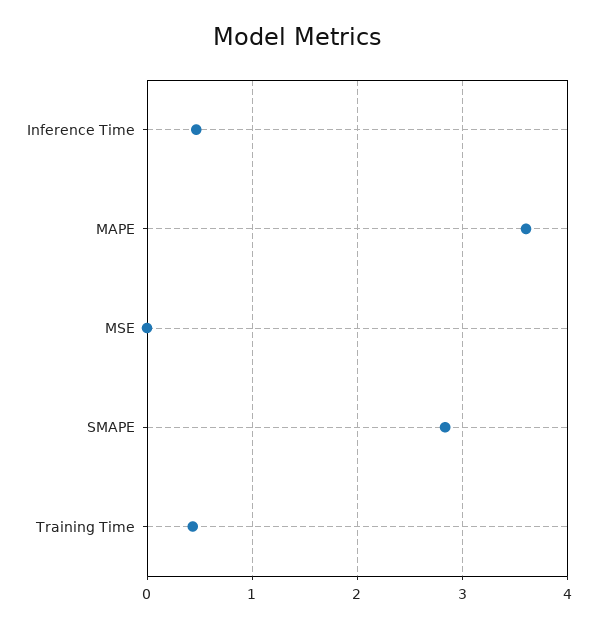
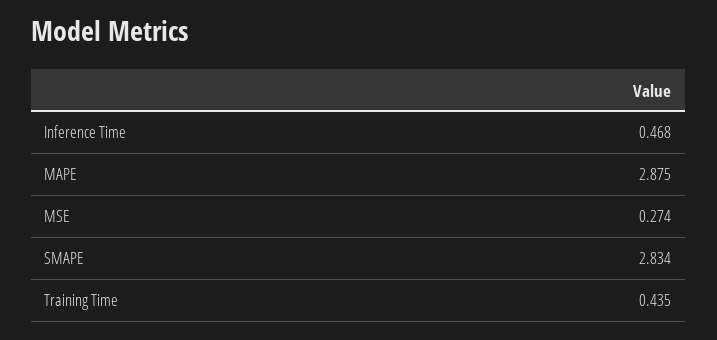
MAPE: 3.6 -> 2.875
MSE: 0 -> 0.274

